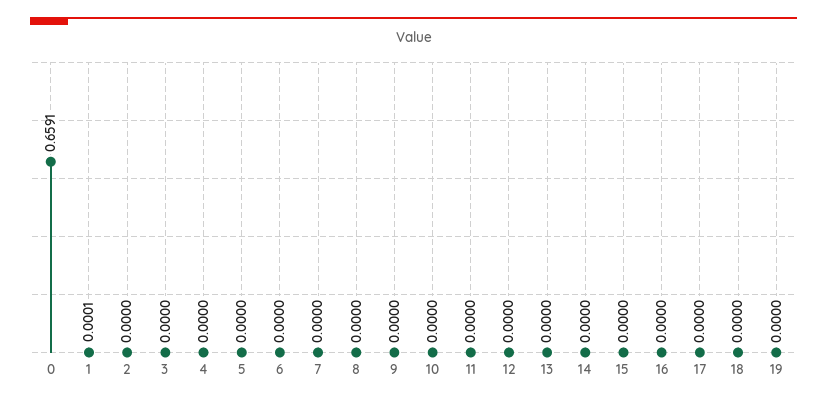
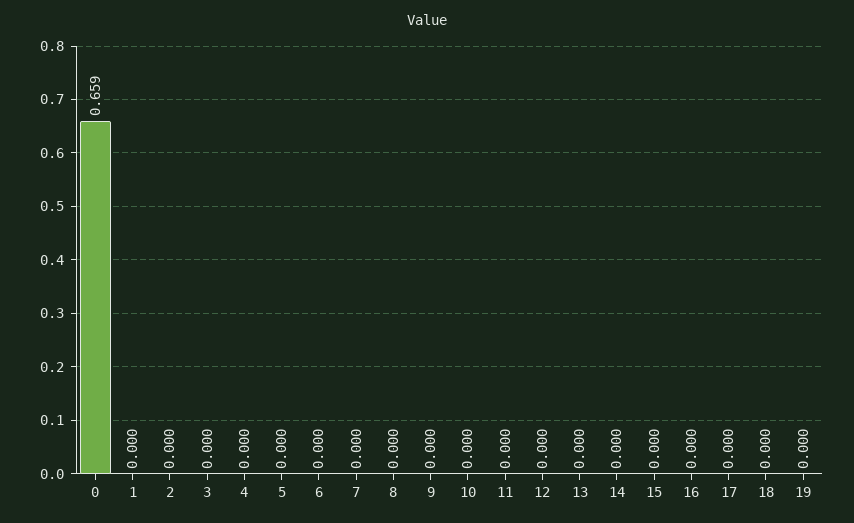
0: 0.6591 -> 0.659
1: 0.0001 -> 0

